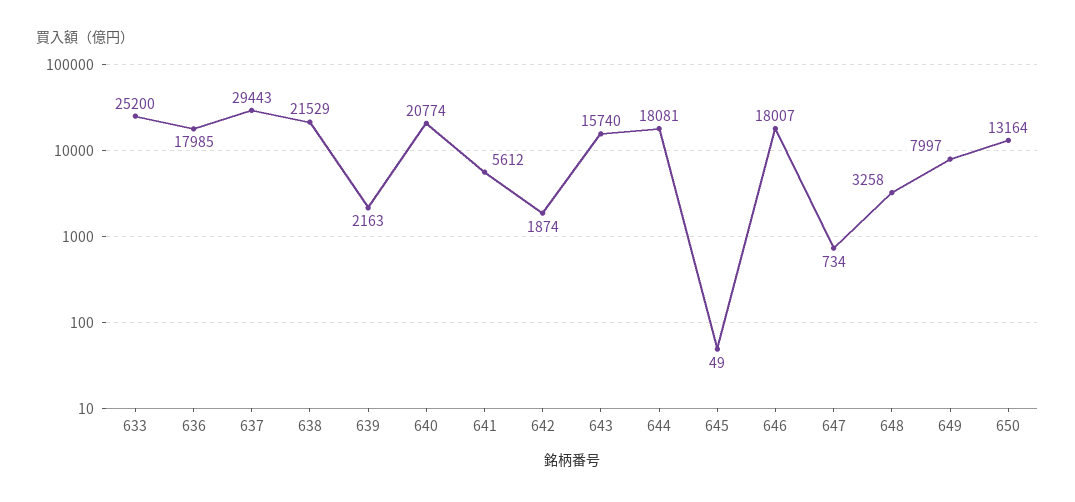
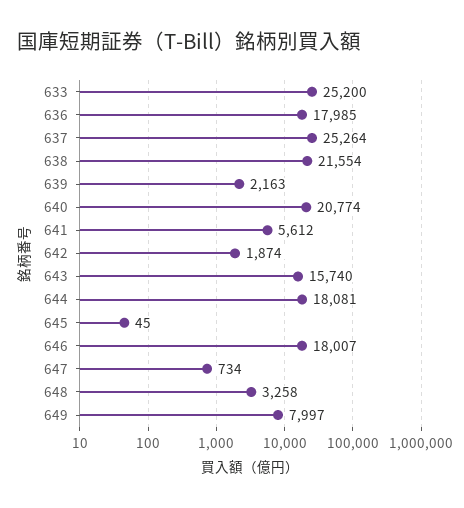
637: 29443 -> 25264
638: 21529 -> 21554
645: 49 -> 45
650: 13164 -> none

